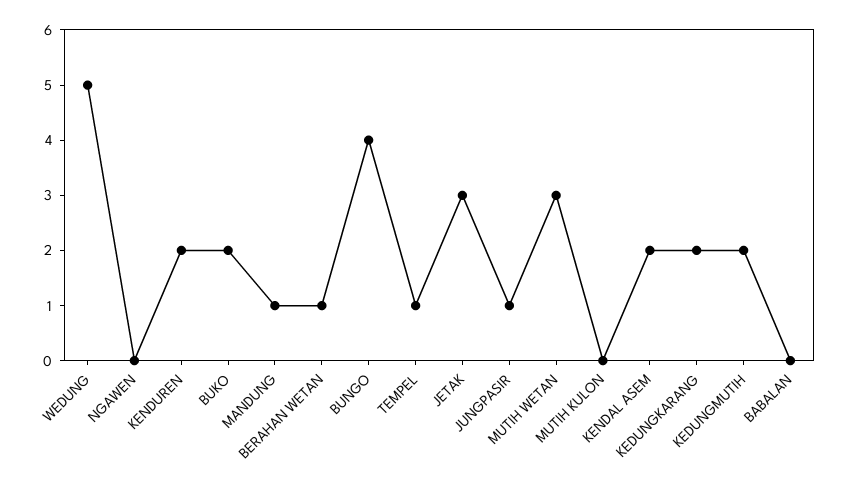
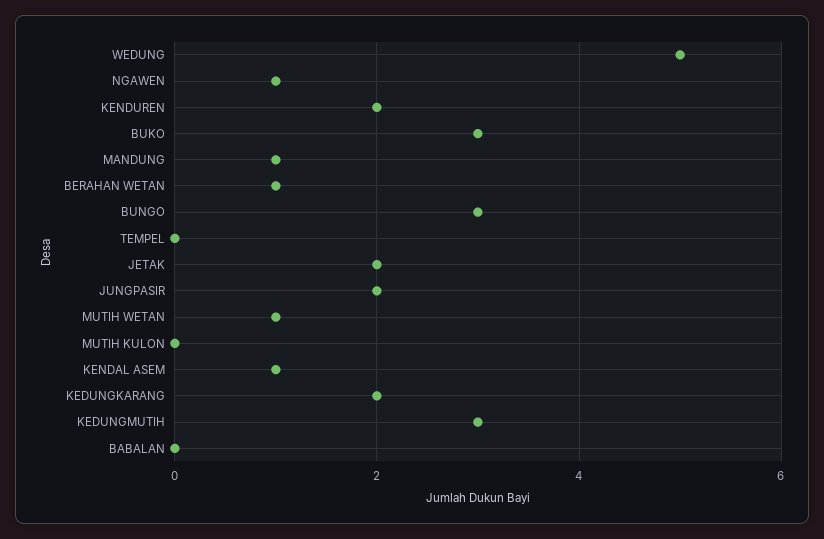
NGAWEN: 0 -> 1
BUKO: 2 -> 3
BUNGO: 4 -> 3
TEMPEL: 1 -> 0
JETAK: 3 -> 2
JUNGPASIR: 1 -> 2
MUTIH WETAN: 3 -> 1
KENDAL ASEM: 2 -> 1
KEDUNGMUTIH: 2 -> 3

